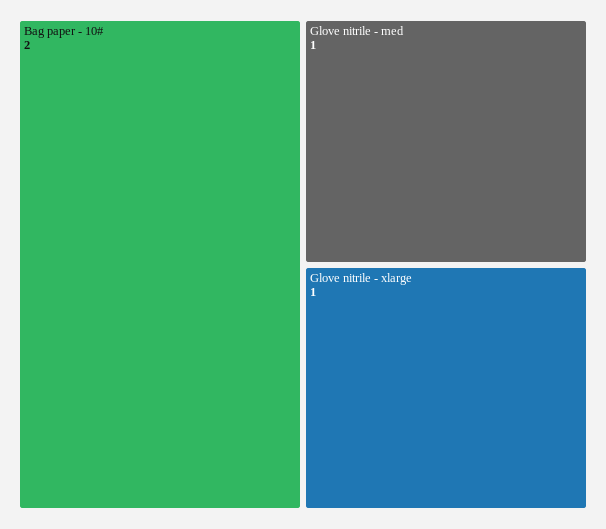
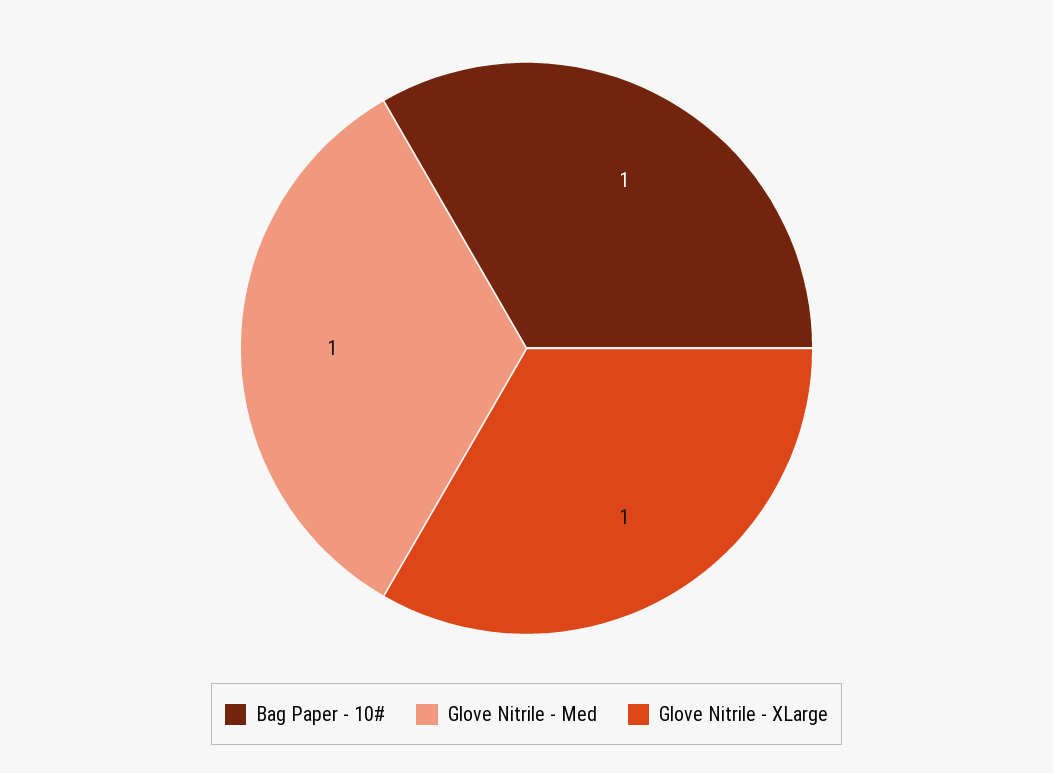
Bag paper - 10#: 2 -> 1

